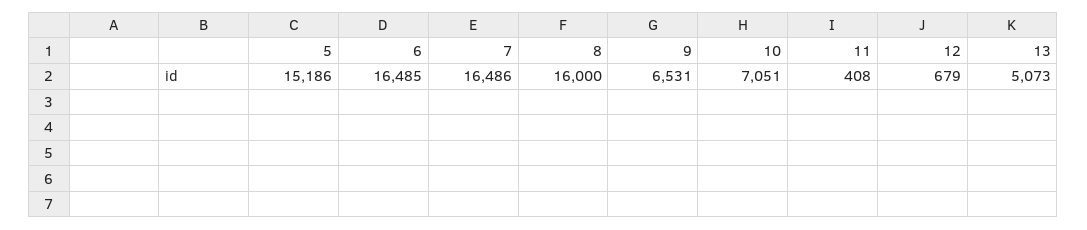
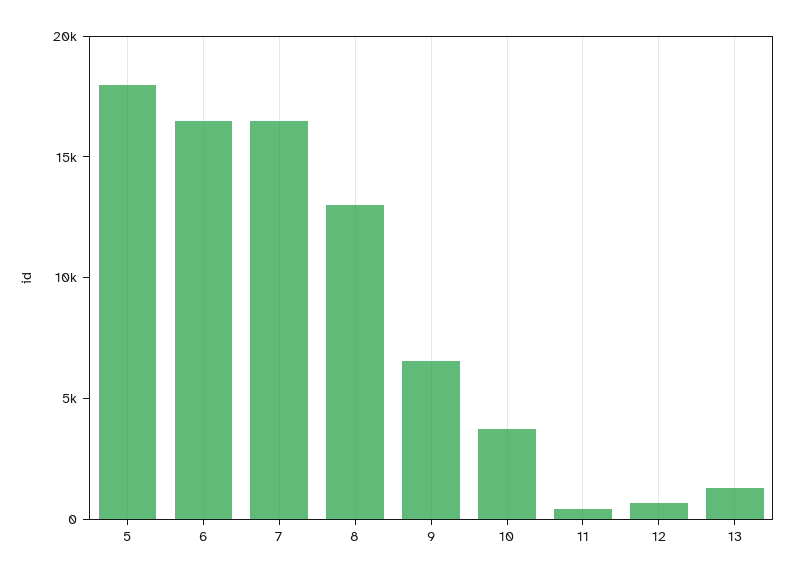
5: 15186 -> 18000
8: 16000 -> 13000
10: 7051 -> 4000
13: 5073 -> 1000

